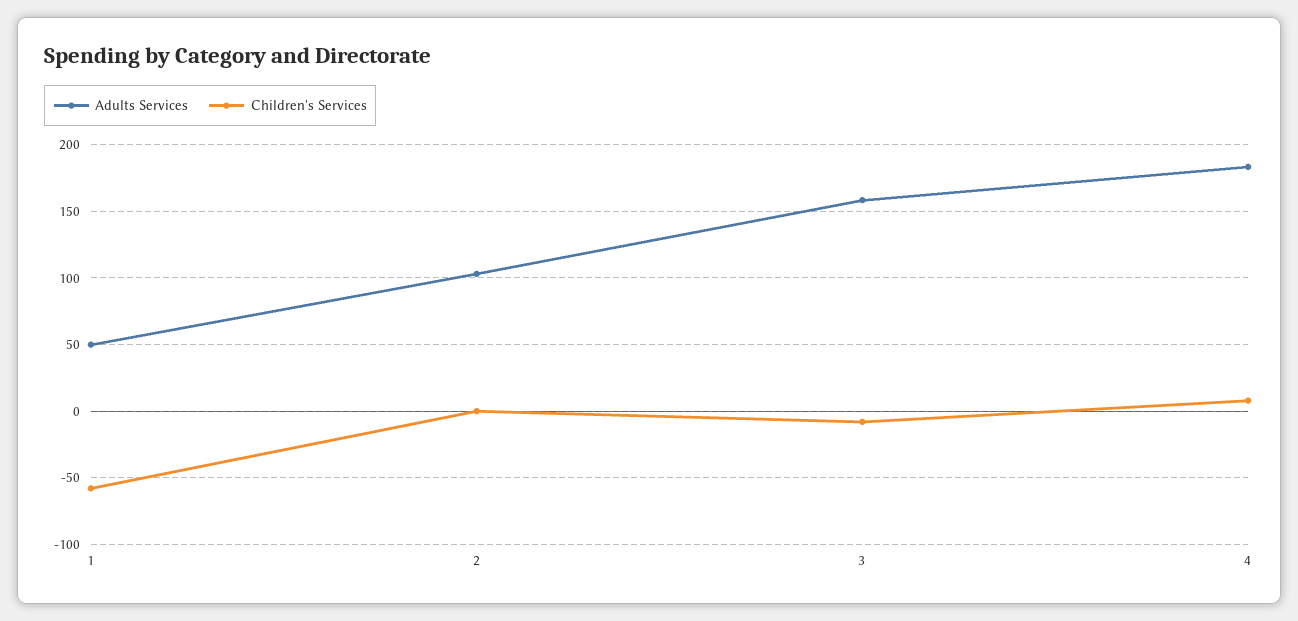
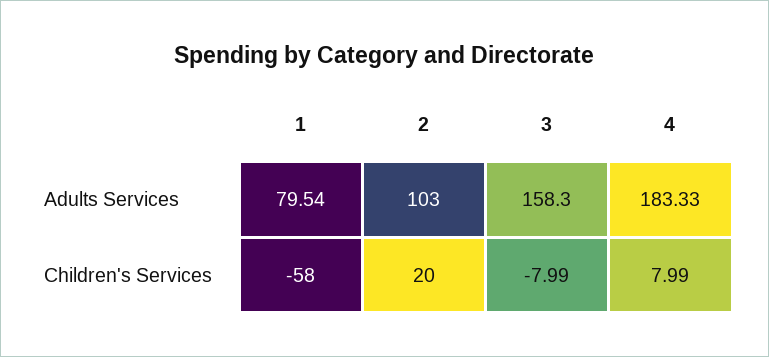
Adults Services, 1: 50 -> 79.54
Children's Services, 2: 0 -> 20

